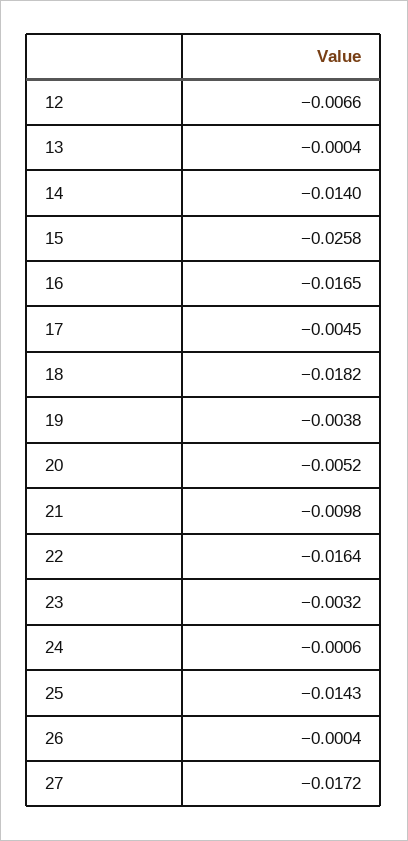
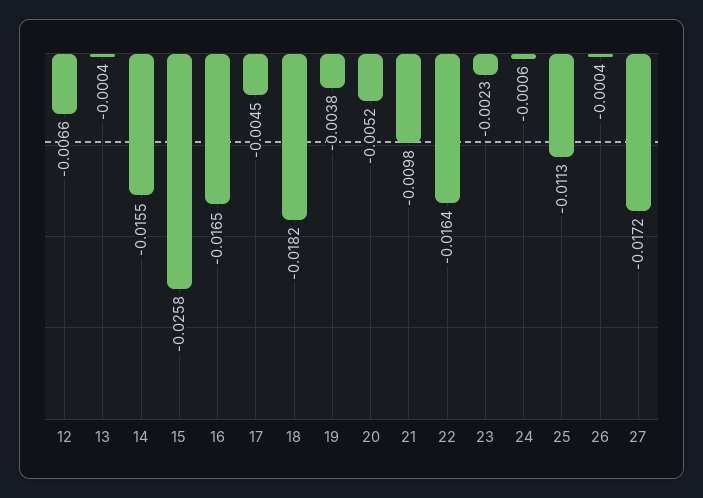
14: -0.014 -> -0.0155
23: -0.0032 -> -0.0023
25: -0.0143 -> -0.0113

